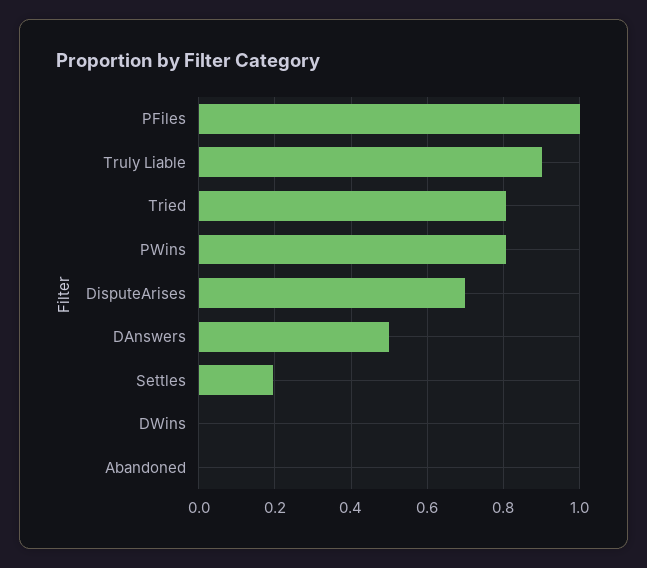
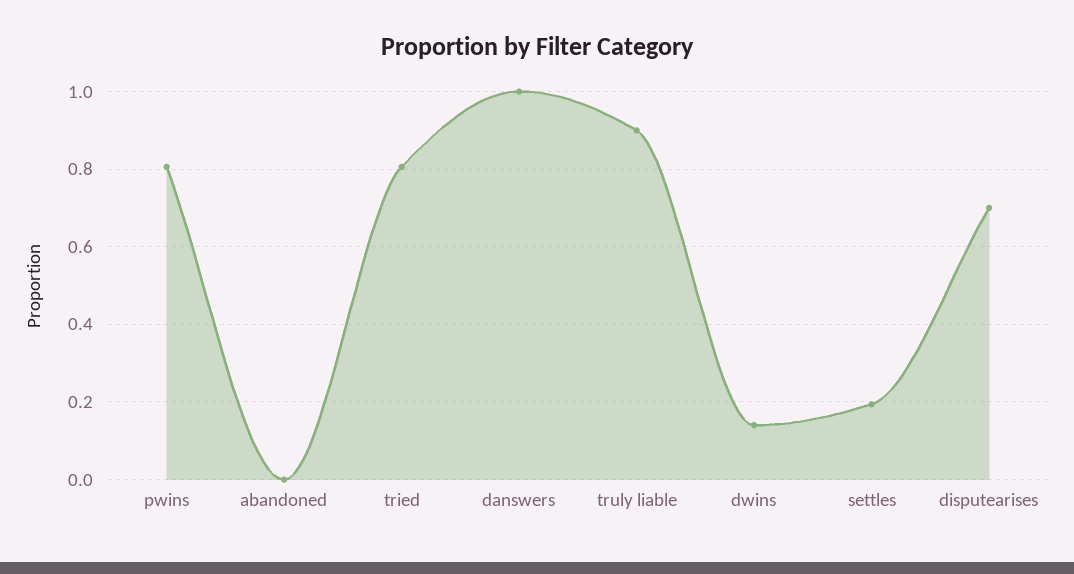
PFiles: 1 -> none
DAnswers: 0.5 -> 1
DWins: 0 -> 0.14

